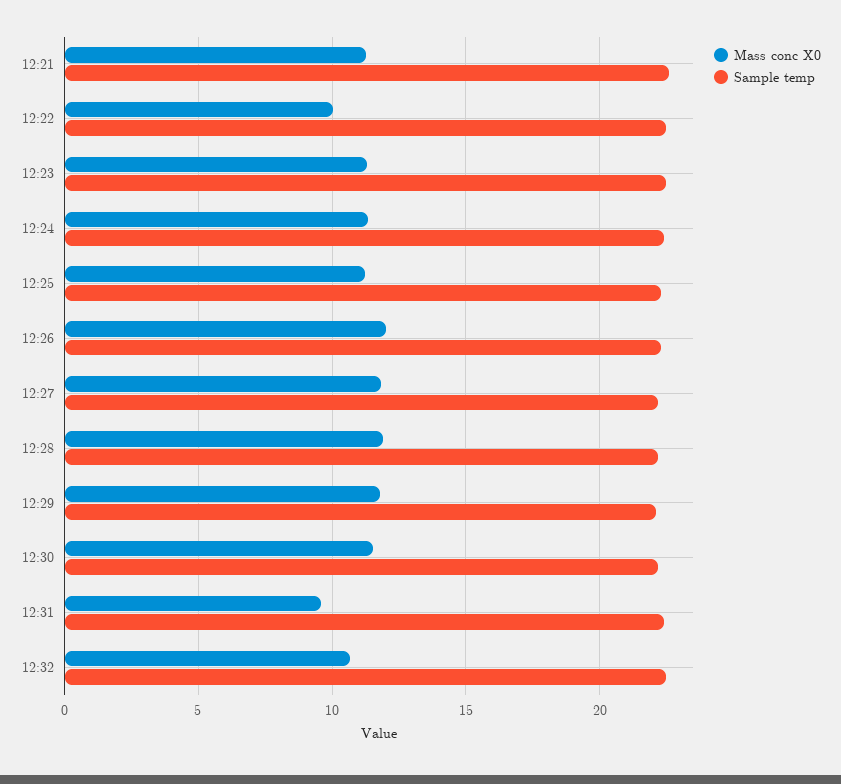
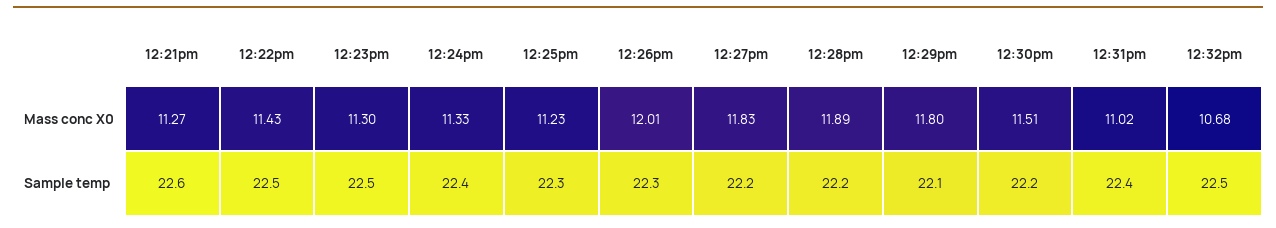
Mass conc X0, 12:22: 10 -> 11.43
Mass conc X0, 12:31: 9.5 -> 11.02

